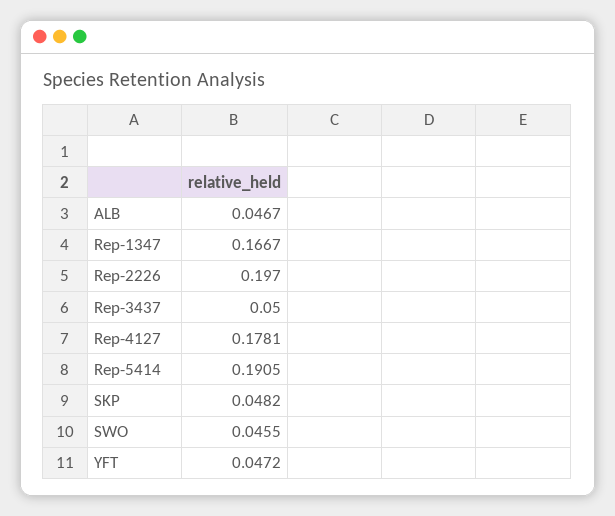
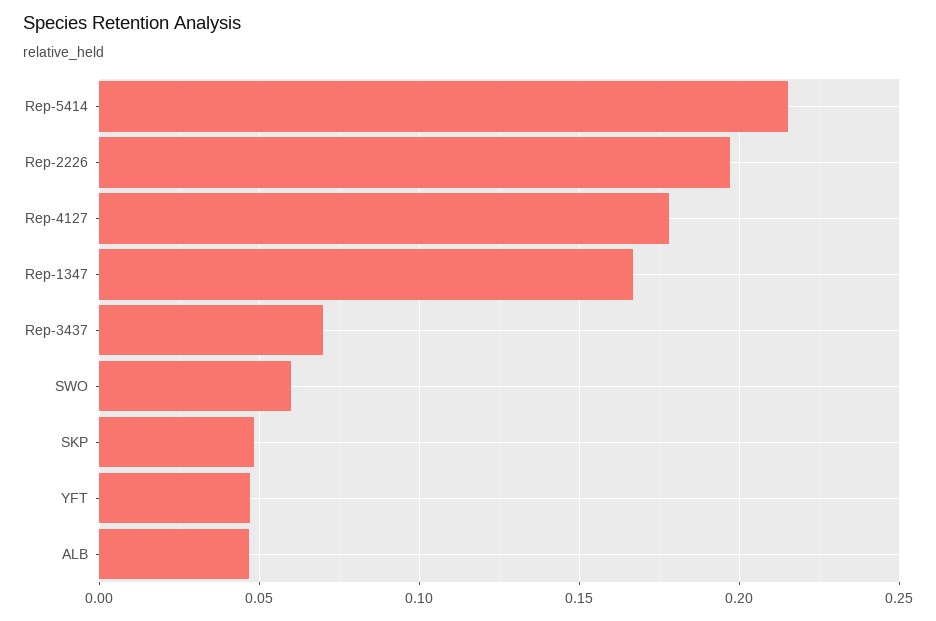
Rep-3437: 0.05 -> 0.07
Rep-5414: 0.1905 -> 0.215
SWO: 0.0455 -> 0.06

